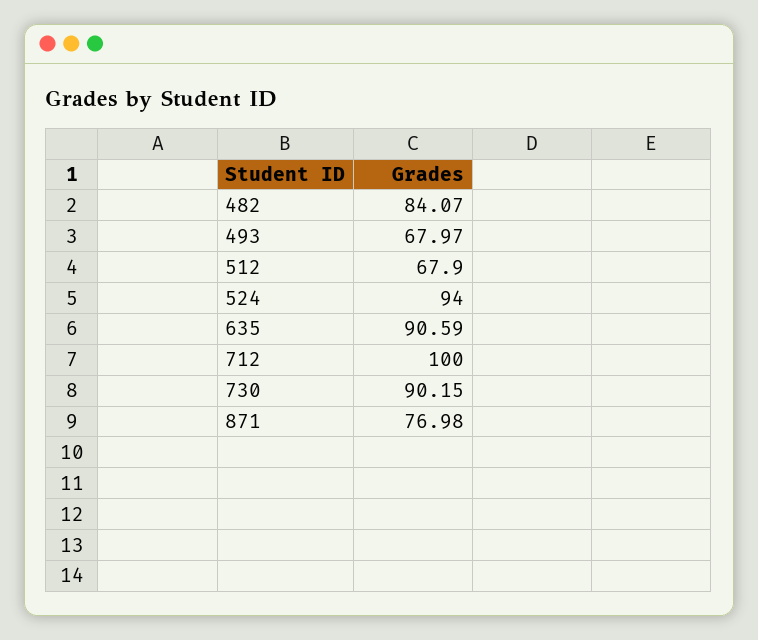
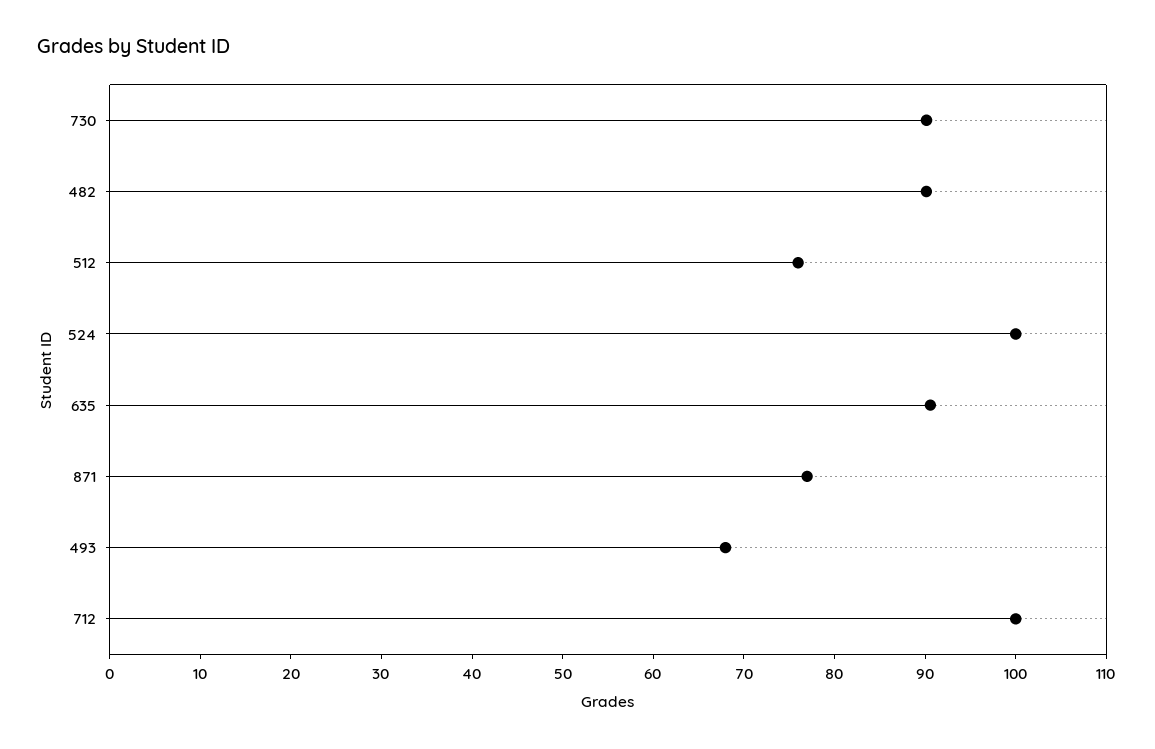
482: 84.07 -> 90
512: 67.9 -> 76
524: 94 -> 100

